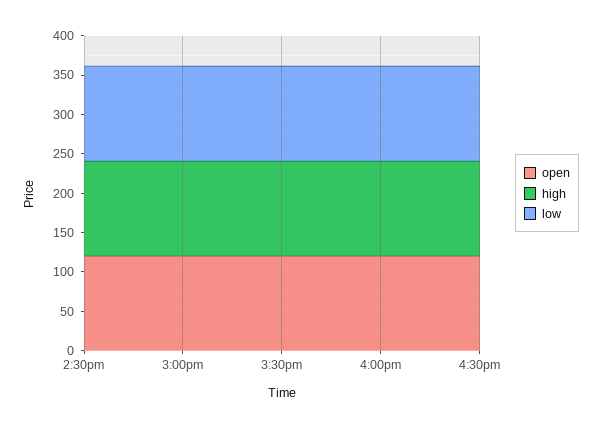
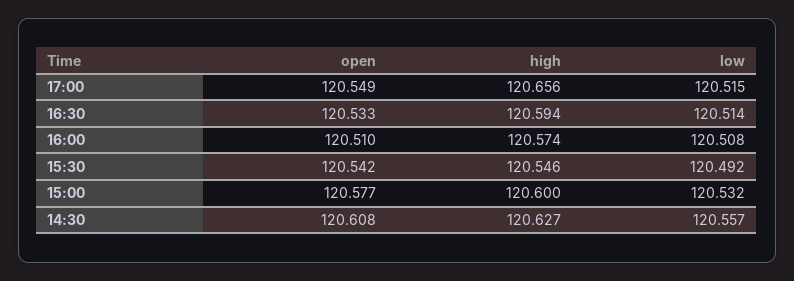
open, 17:00: none -> 120.549
high, 17:00: none -> 120.656
low, 17:00: none -> 120.515

